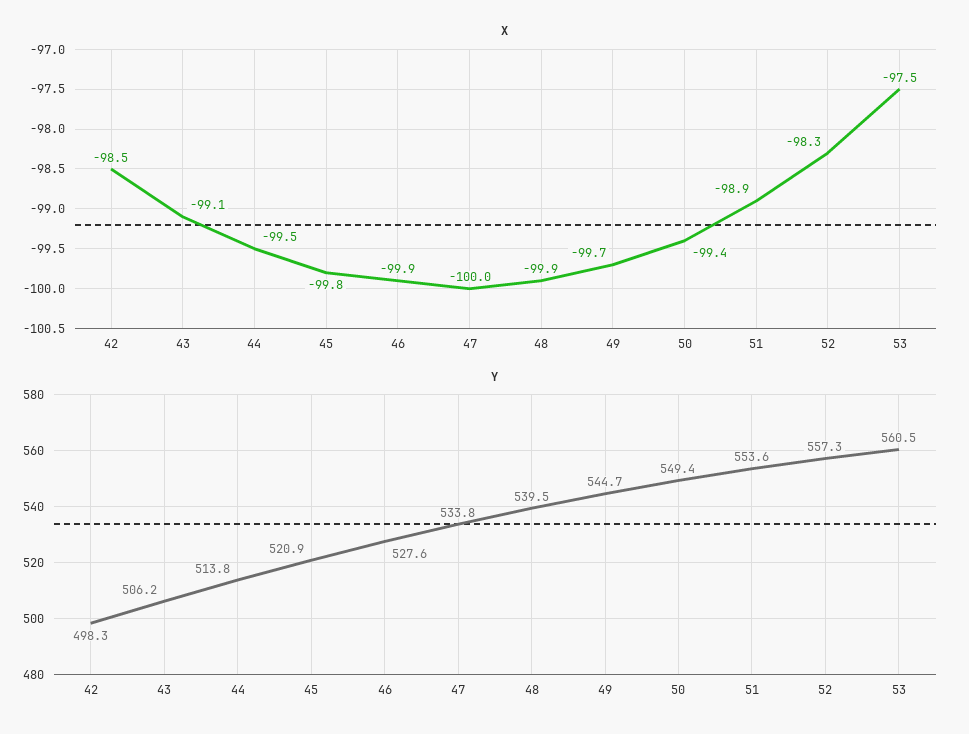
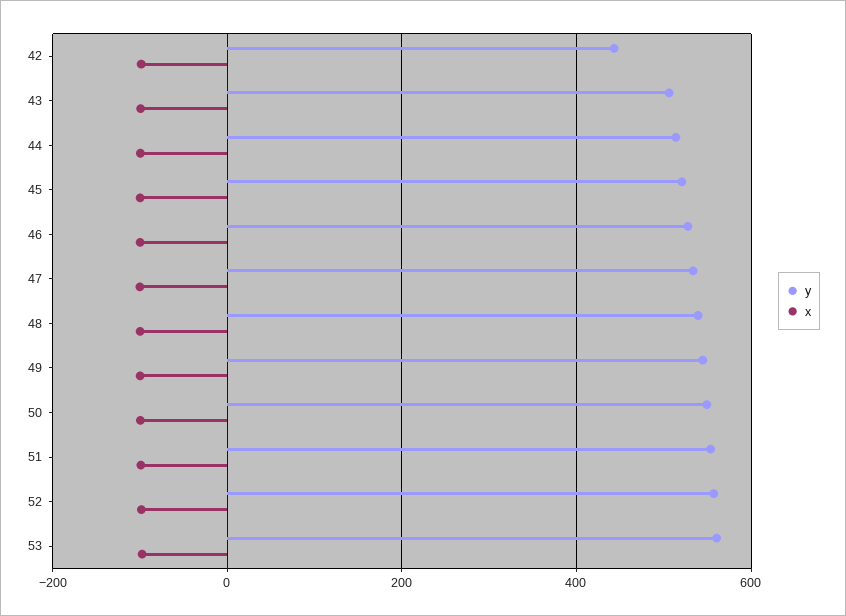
Y, 42: 498.3 -> 440

